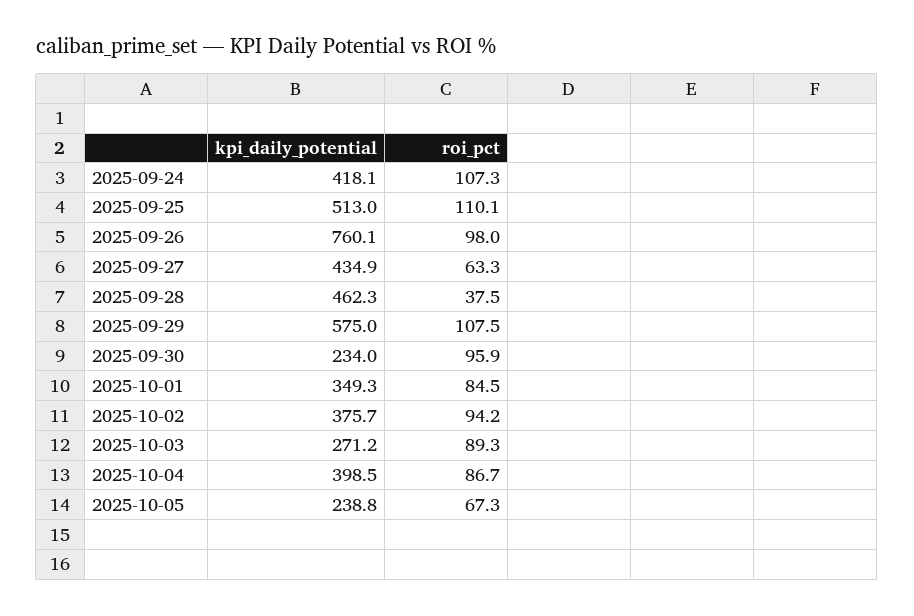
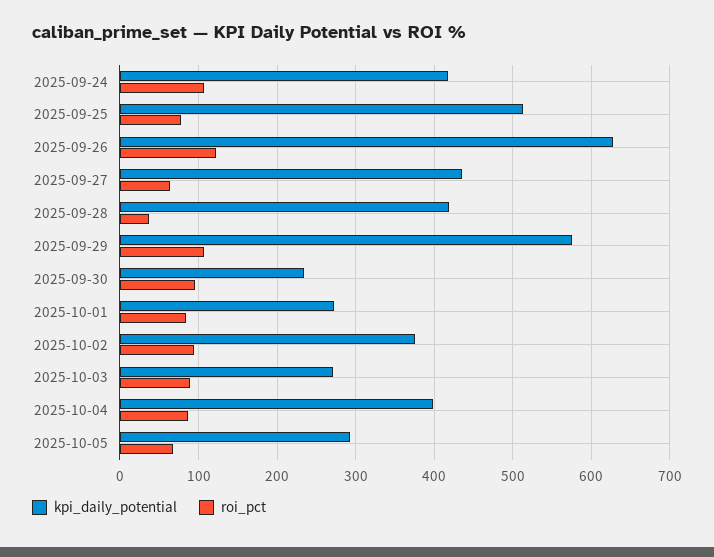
roi_pct, 2025-09-25: 110.1 -> 80
kpi_daily_potential, 2025-09-26: 760.1 -> 630
roi_pct, 2025-09-26: 98 -> 120
kpi_daily_potential, 2025-09-28: 462.3 -> 420
kpi_daily_potential, 2025-10-01: 349.3 -> 270
kpi_daily_potential, 2025-10-05: 238.8 -> 290

